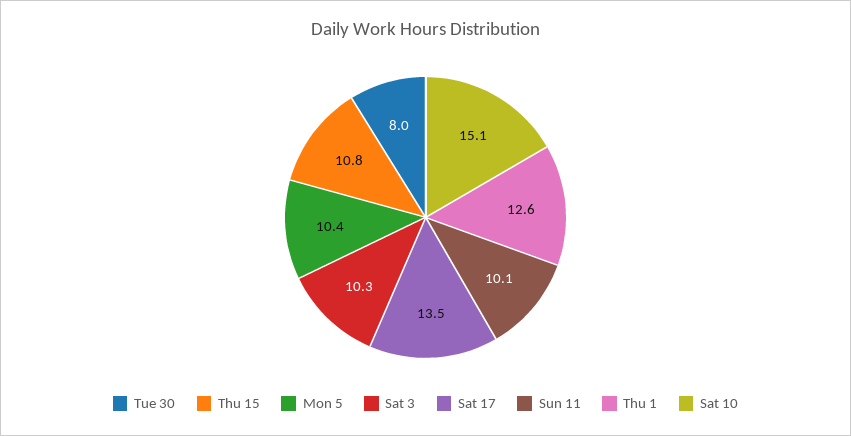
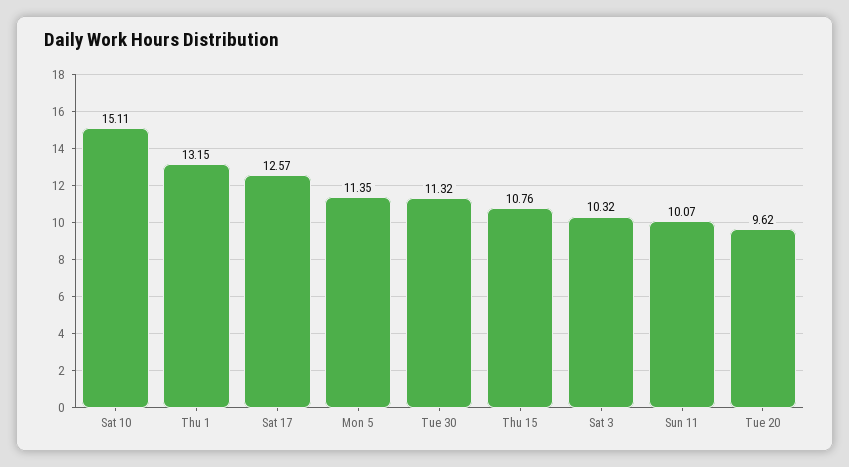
Tue 30: 8 -> 11.32
Mon 5: 10.4 -> 11.35
Sat 17: 13.5 -> 12.57
Thu 1: 12.6 -> 13.15
Tue 20: none -> 9.62

